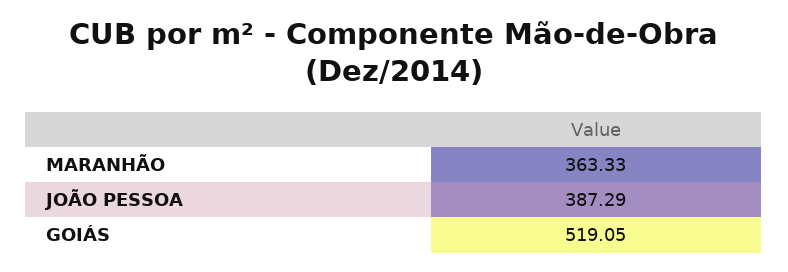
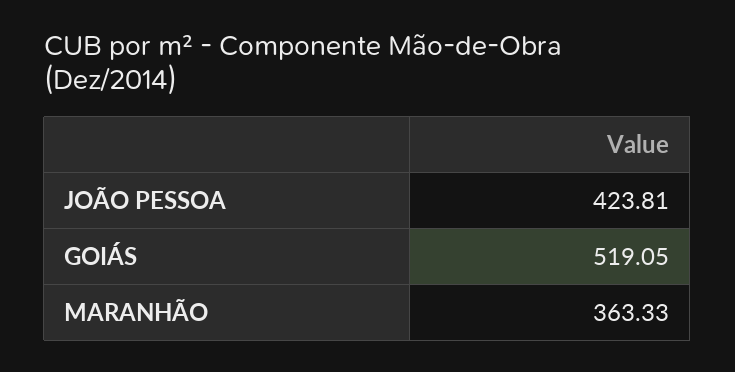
JOÃO PESSOA: 387.29 -> 423.81

